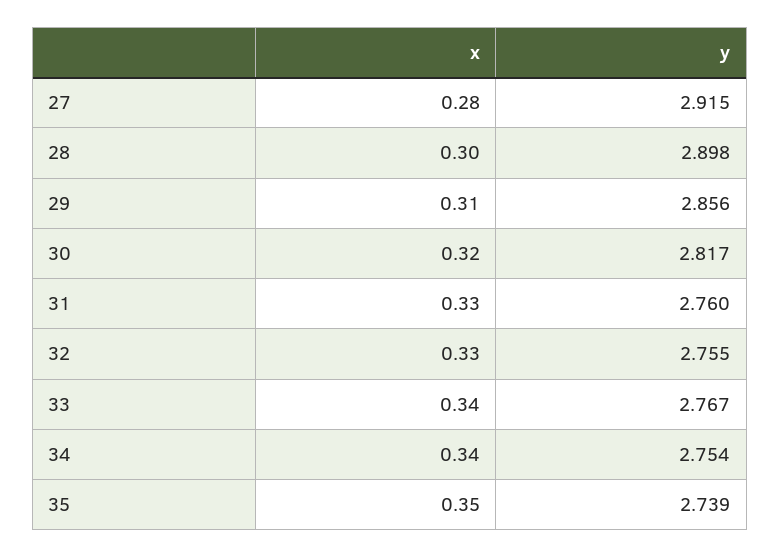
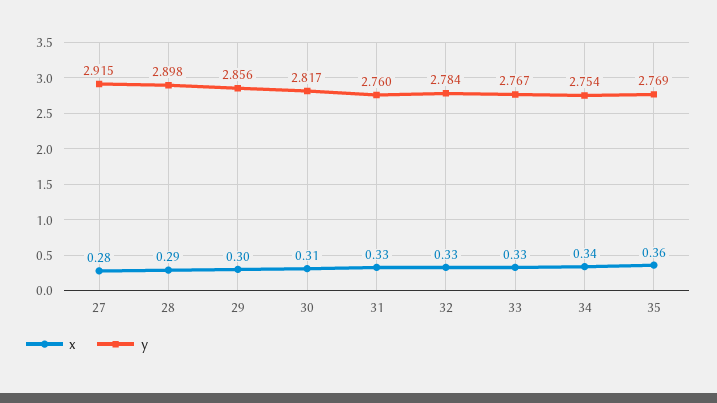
x, 28: 0.3 -> 0.29
x, 29: 0.31 -> 0.3
x, 30: 0.32 -> 0.31
y, 32: 2.755 -> 2.784
x, 33: 0.34 -> 0.33
x, 35: 0.35 -> 0.36
y, 35: 2.739 -> 2.769

